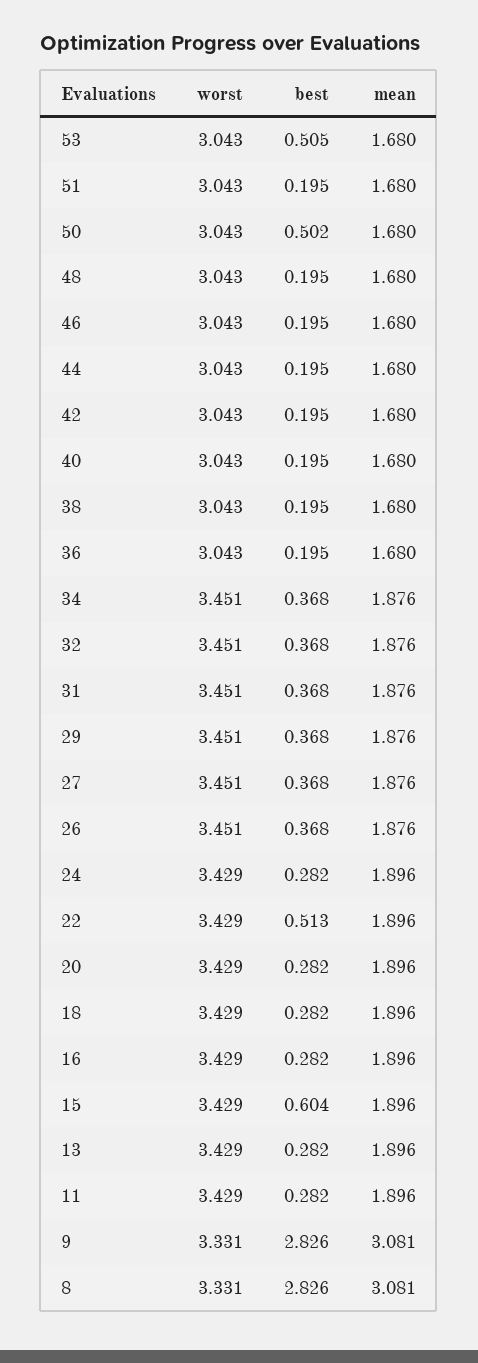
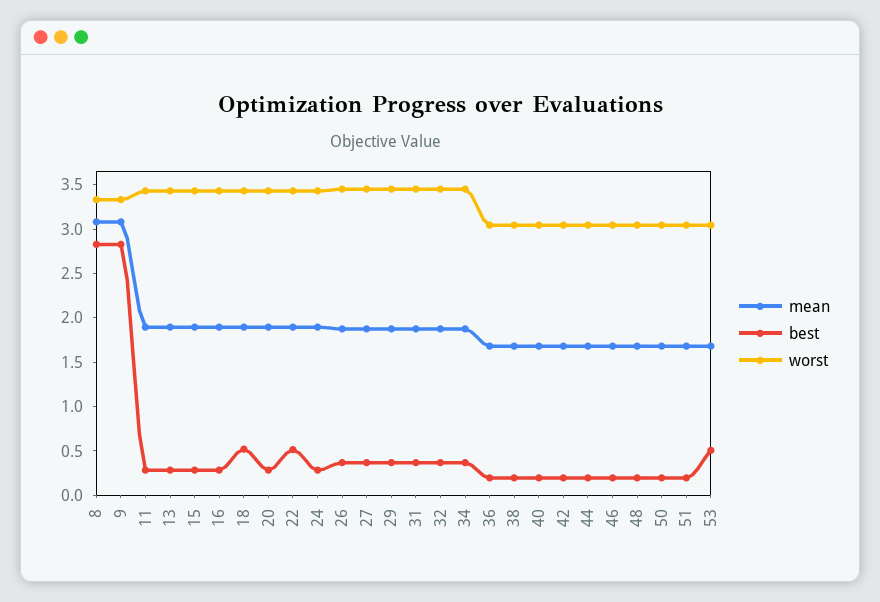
best, 50: 0.502 -> 0.2
best, 18: 0.282 -> 0.5
best, 15: 0.604 -> 0.3

